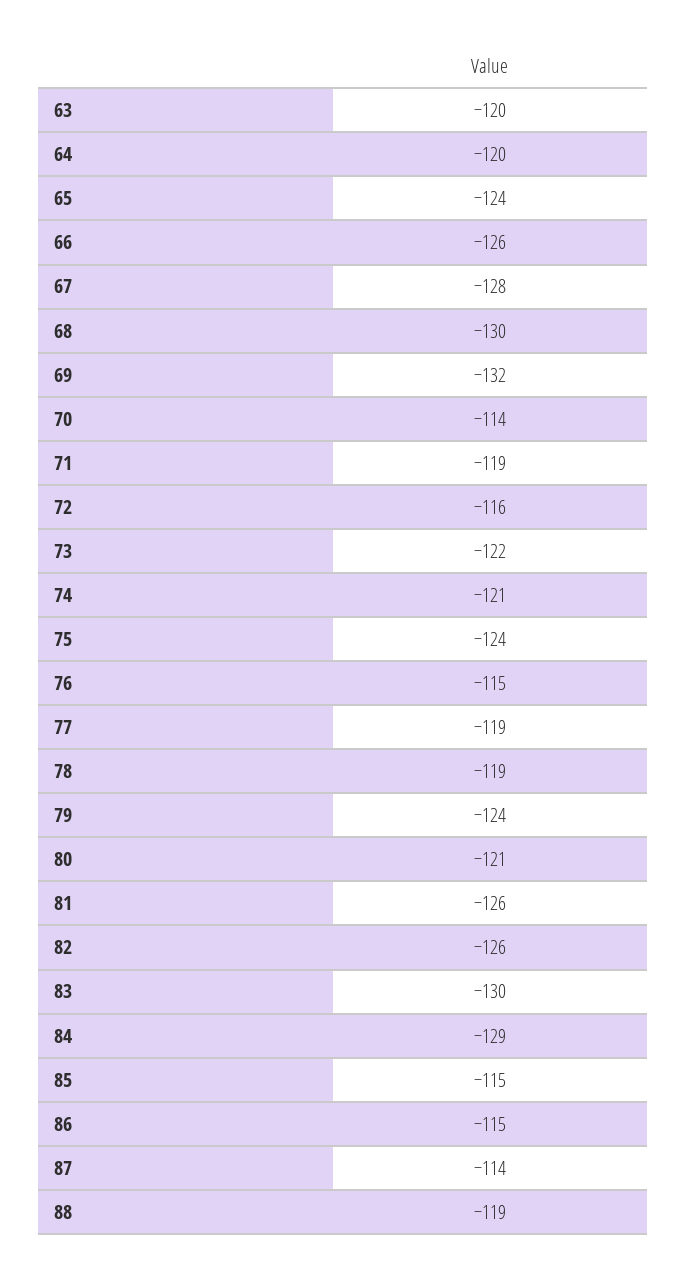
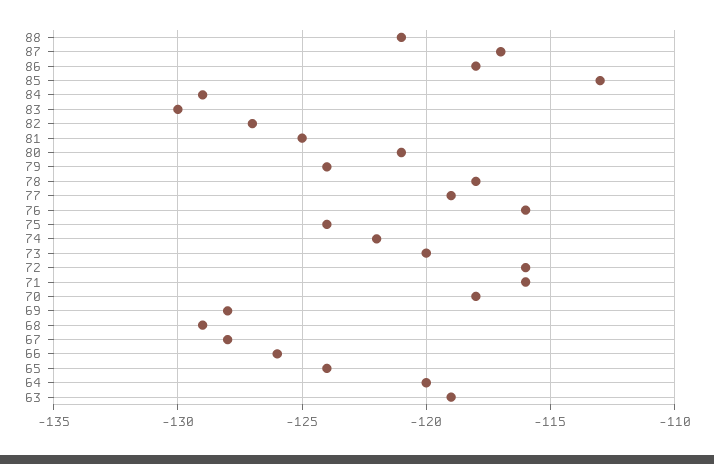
63: -120 -> -119
68: -130 -> -129
69: -132 -> -128
70: -114 -> -118
71: -119 -> -116
73: -122 -> -120
74: -121 -> -122
76: -115 -> -116
78: -119 -> -118
81: -126 -> -125
82: -126 -> -127
85: -115 -> -113
86: -115 -> -118
87: -114 -> -117
88: -119 -> -121

